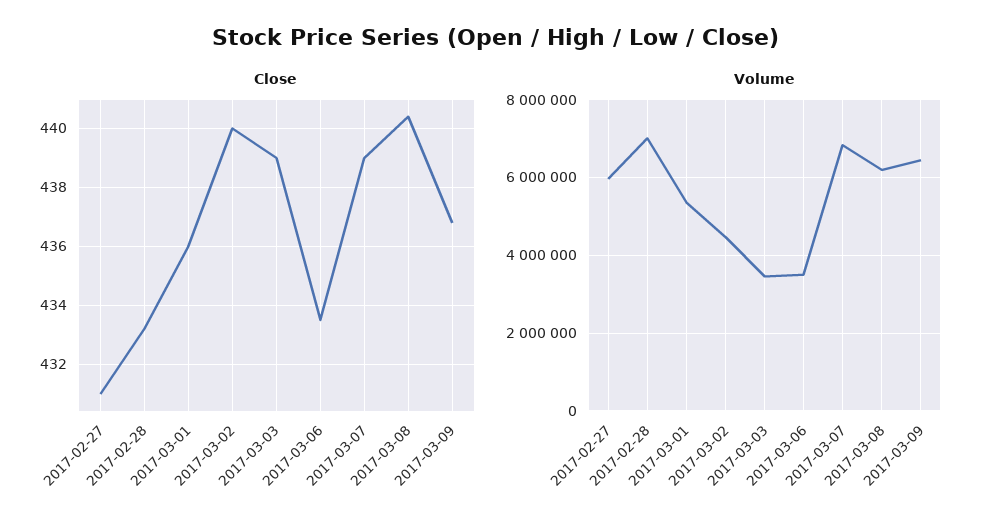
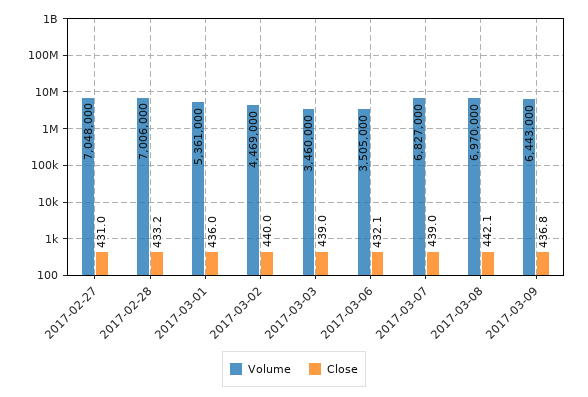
Close, 2017-03-06: 433.5 -> 432.1
Close, 2017-03-08: 440.5 -> 442.1
Volume, 2017-02-27: 6000000 -> 7048000
Volume, 2017-03-08: 6200000 -> 6970000

